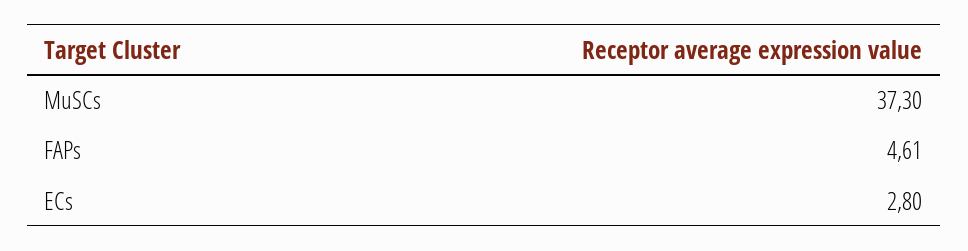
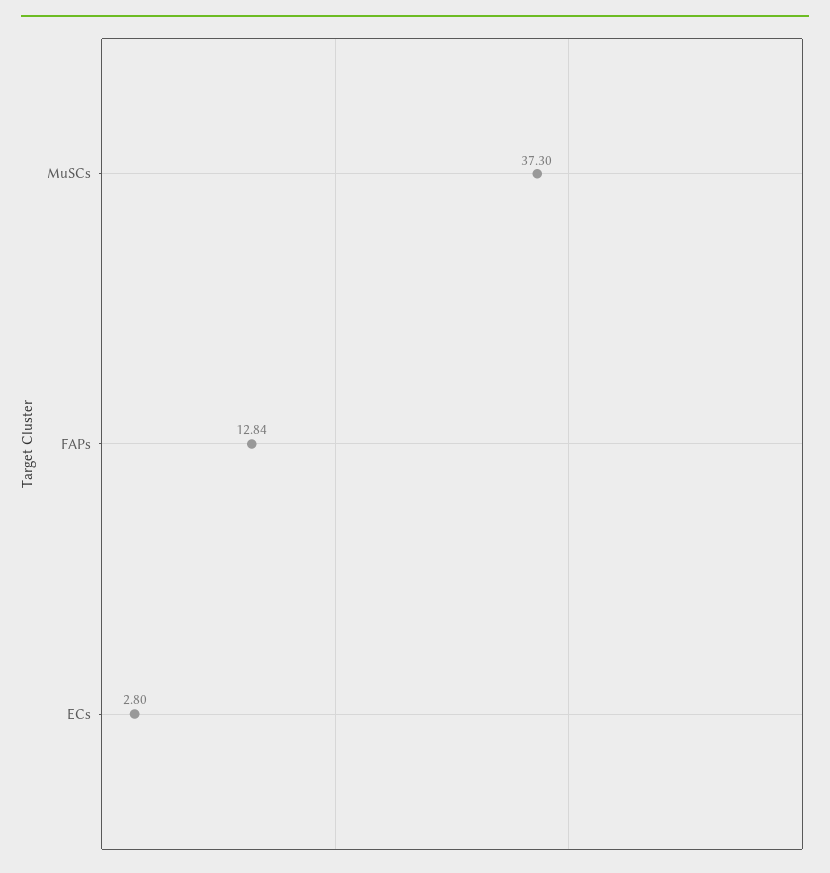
FAPs: 4.61 -> 12.84

